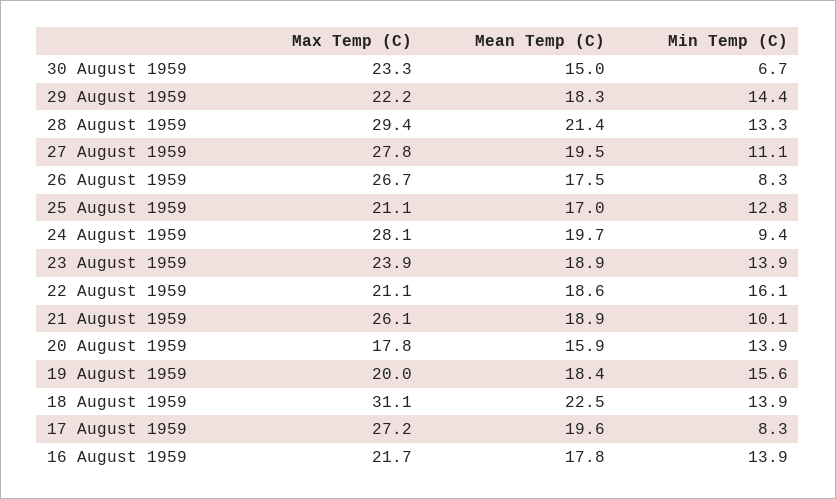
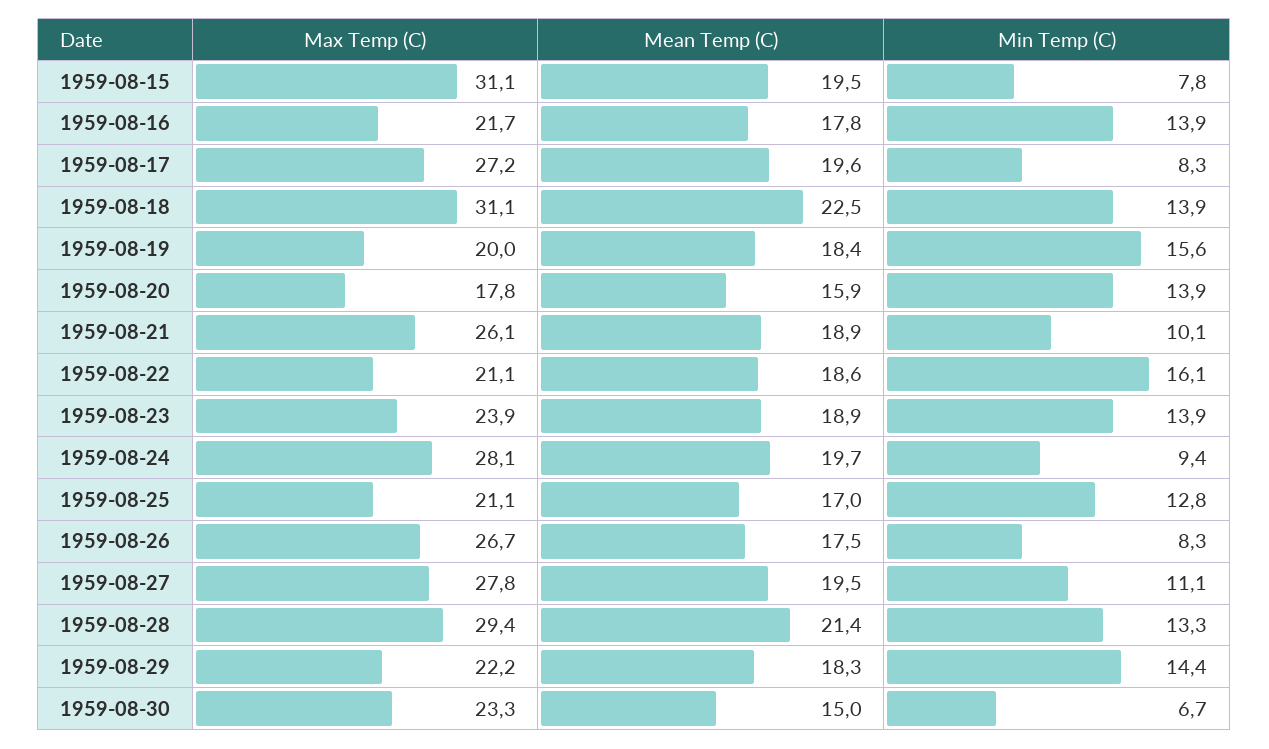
Max Temp (C), 1959-08-15: none -> 31.1
Mean Temp (C), 1959-08-15: none -> 19.5
Min Temp (C), 1959-08-15: none -> 7.8

